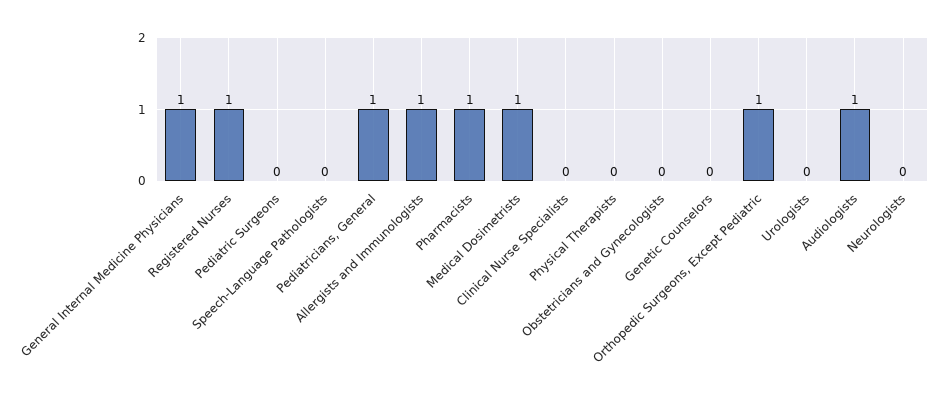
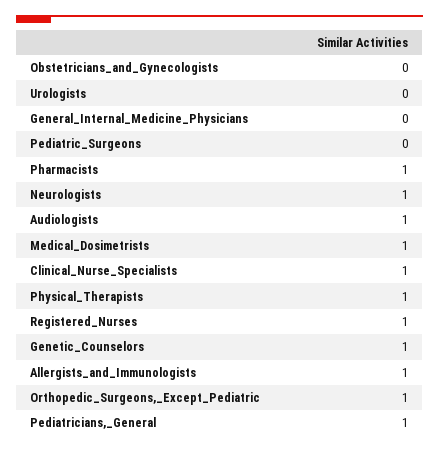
General Internal Medicine Physicians: 1 -> 0
Speech-Language Pathologists: 0 -> none
Clinical Nurse Specialists: 0 -> 1
Physical Therapists: 0 -> 1
Genetic Counselors: 0 -> 1
Neurologists: 0 -> 1

